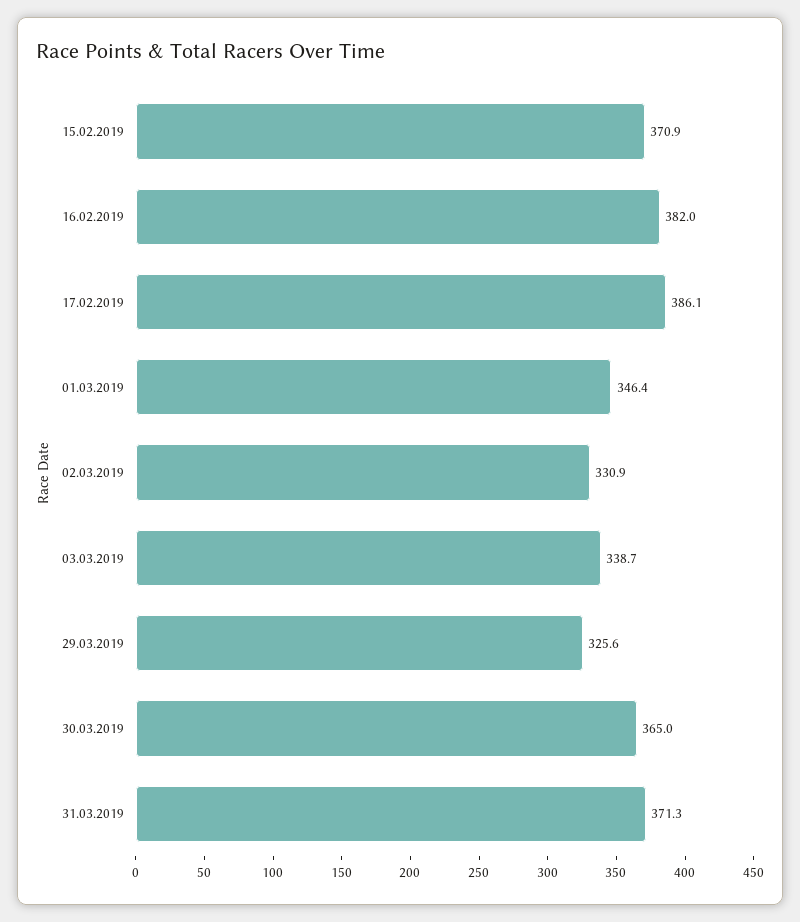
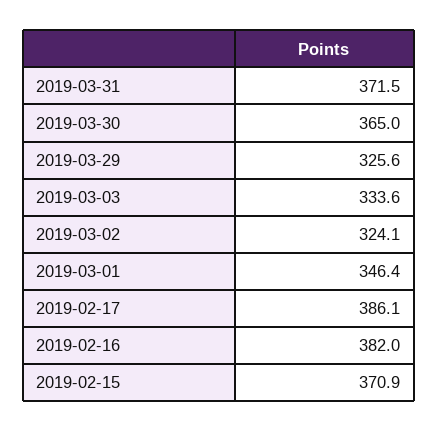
02.03.2019: 330.9 -> 324.1
03.03.2019: 338.7 -> 333.6
31.03.2019: 371.3 -> 371.5

